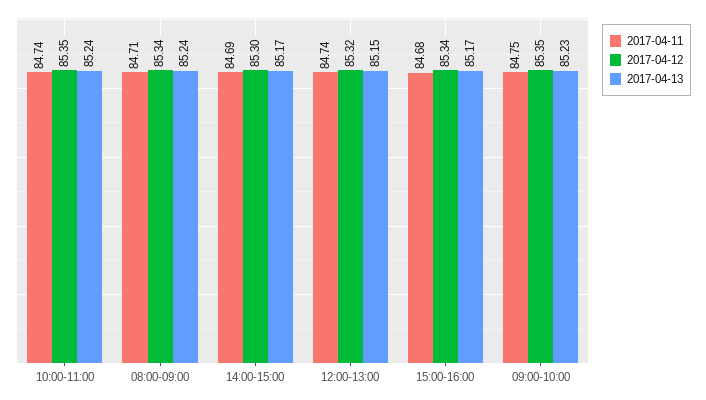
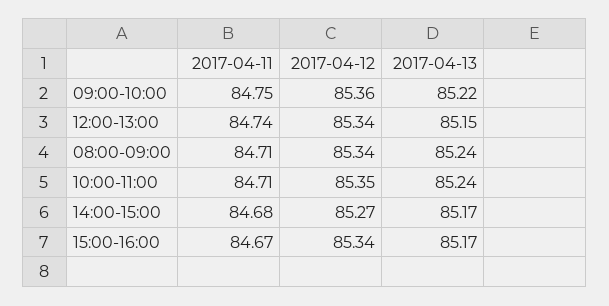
2017-04-11, 10:00-11:00: 84.74 -> 84.71
2017-04-11, 14:00-15:00: 84.69 -> 84.68
2017-04-12, 14:00-15:00: 85.3 -> 85.27
2017-04-12, 12:00-13:00: 85.32 -> 85.34
2017-04-11, 15:00-16:00: 84.68 -> 84.67
2017-04-12, 09:00-10:00: 85.35 -> 85.36
2017-04-13, 09:00-10:00: 85.23 -> 85.22

